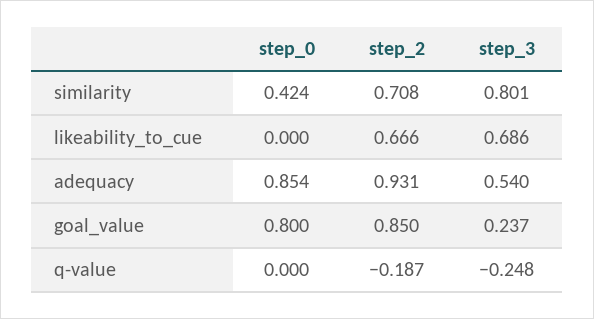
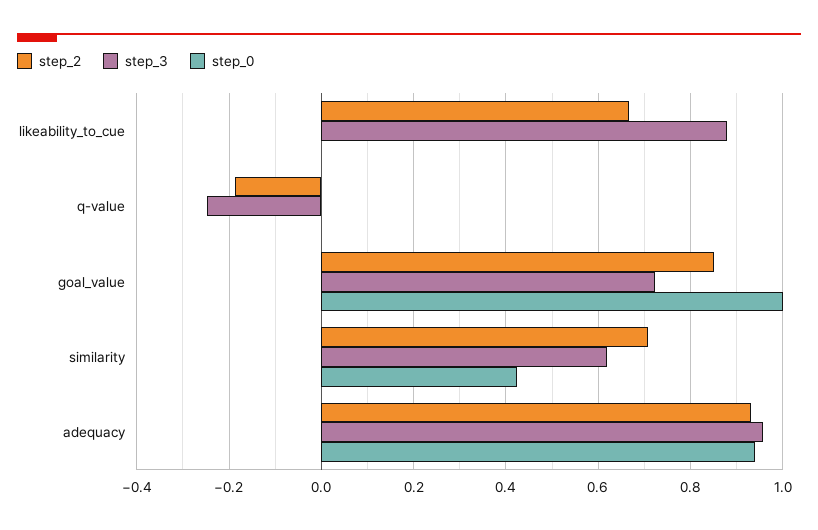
step_3, similarity: 0.801 -> 0.62
step_3, likeability_to_cue: 0.686 -> 0.88
step_0, adequacy: 0.854 -> 0.94
step_3, adequacy: 0.54 -> 0.96
step_0, goal_value: 0.8 -> 1
step_3, goal_value: 0.237 -> 0.72

